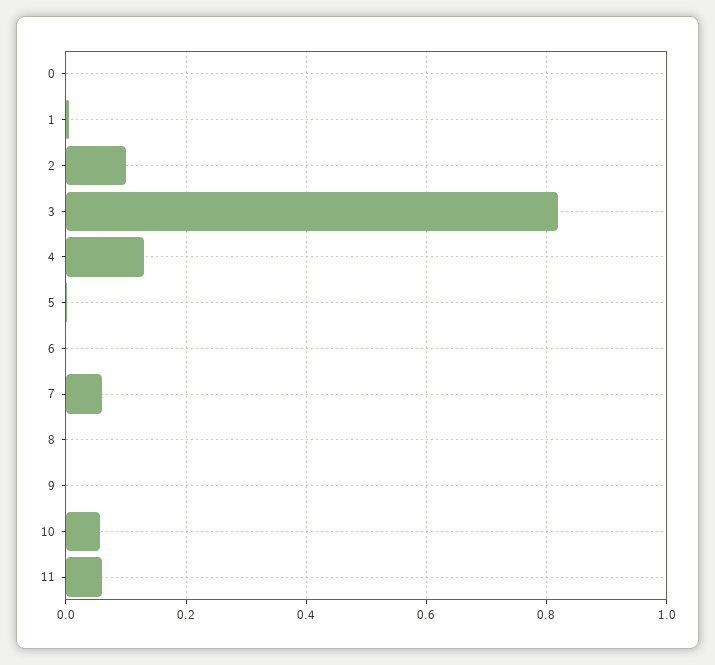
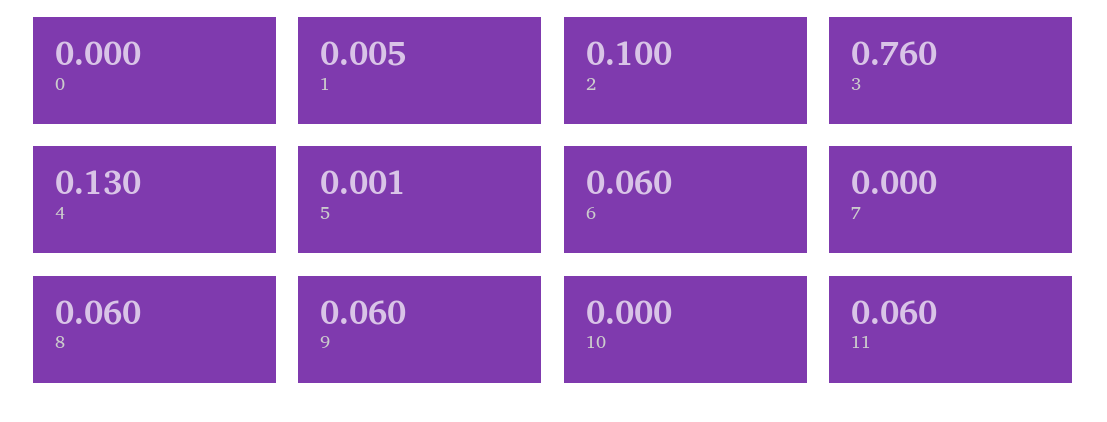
3: 0.82 -> 0.76
6: 0 -> 0.06
7: 0.06 -> 0
8: 0 -> 0.06
9: 0 -> 0.06
10: 0.06 -> 0

